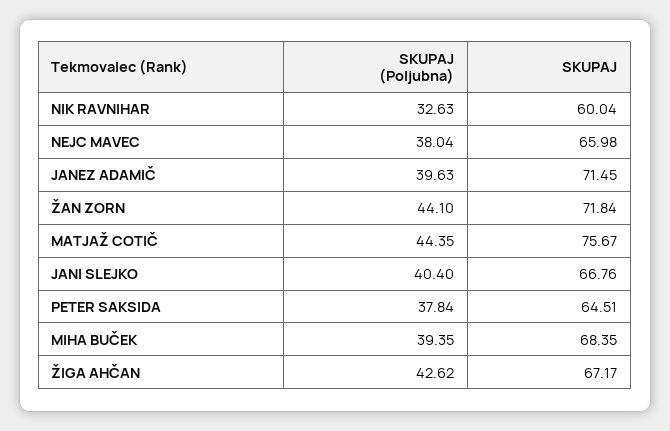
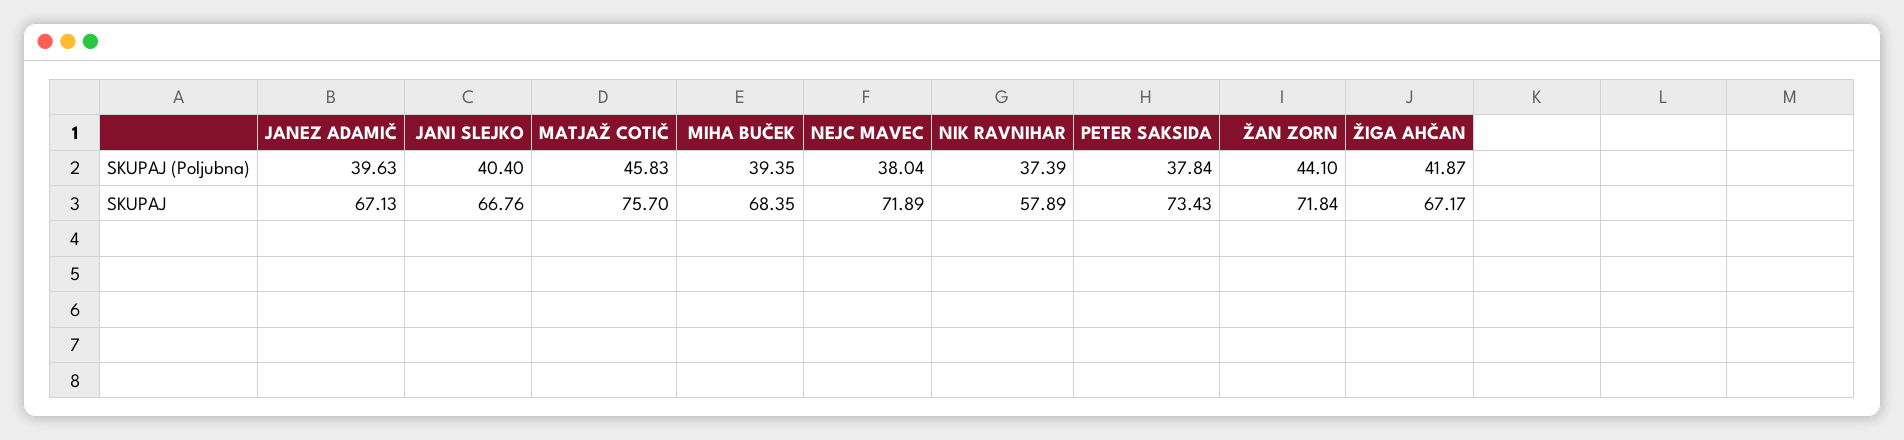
SKUPAJ (Poljubna), NIK RAVNIHAR: 32.63 -> 37.39
SKUPAJ, NIK RAVNIHAR: 60.04 -> 57.89
SKUPAJ, NEJC MAVEC: 65.98 -> 71.89
SKUPAJ, JANEZ ADAMIČ: 71.45 -> 67.13
SKUPAJ (Poljubna), MATJAŽ COTIČ: 44.35 -> 45.83
SKUPAJ, MATJAŽ COTIČ: 75.67 -> 75.7
SKUPAJ, PETER SAKSIDA: 64.51 -> 73.43
SKUPAJ (Poljubna), ŽIGA AHČAN: 42.62 -> 41.87

